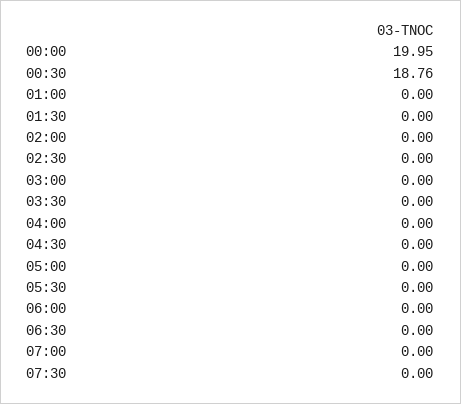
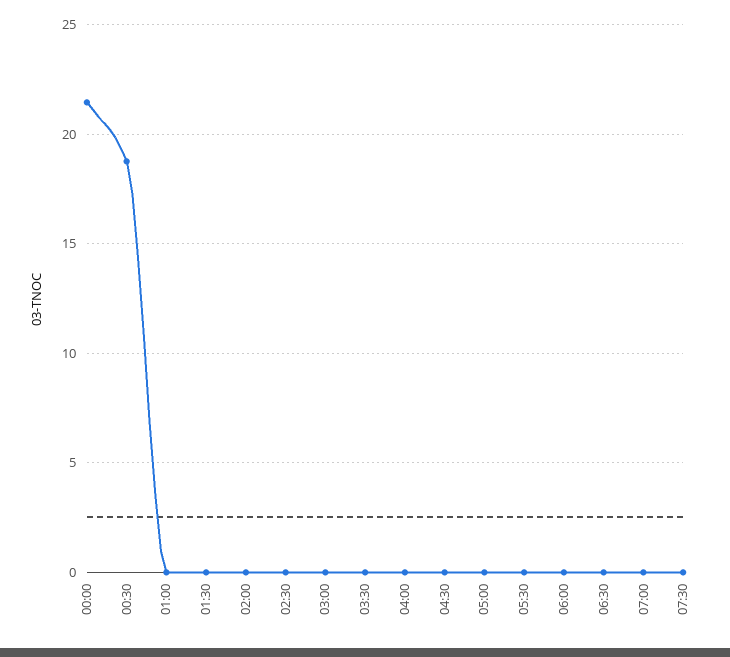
00:00: 19.95 -> 21.5

